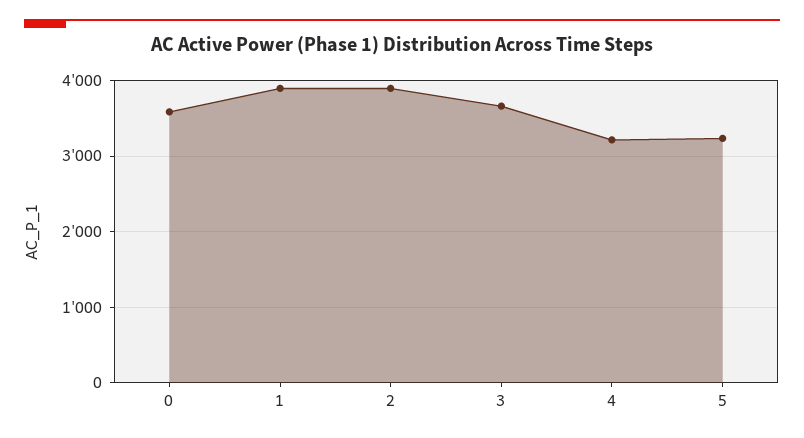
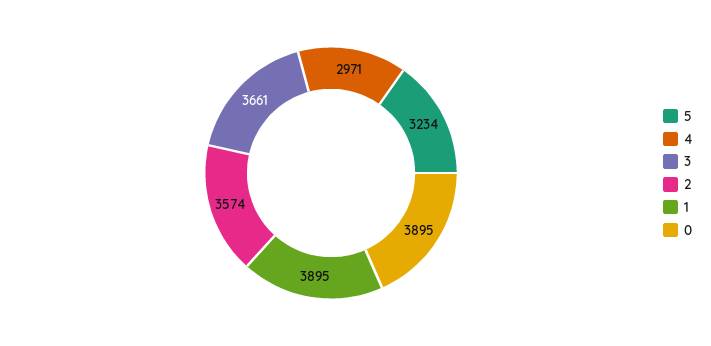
0: 3600 -> 3895
2: 3900 -> 3574
4: 3200 -> 2971

